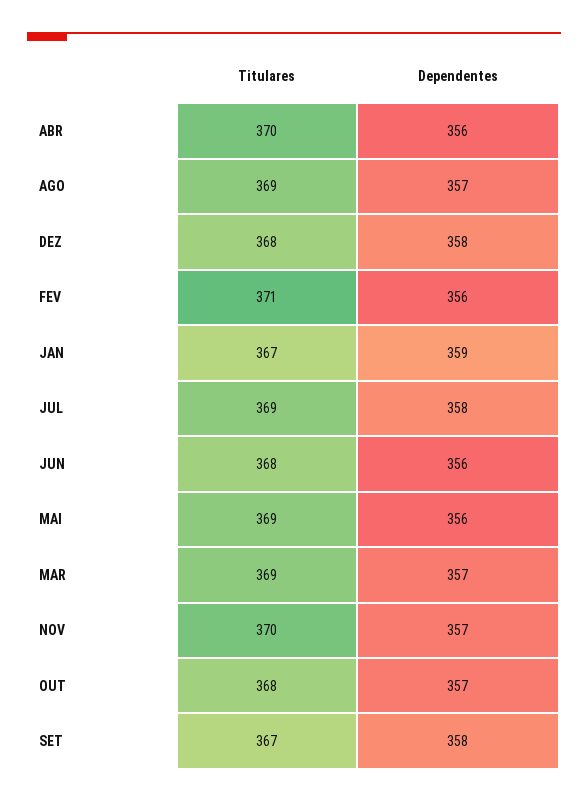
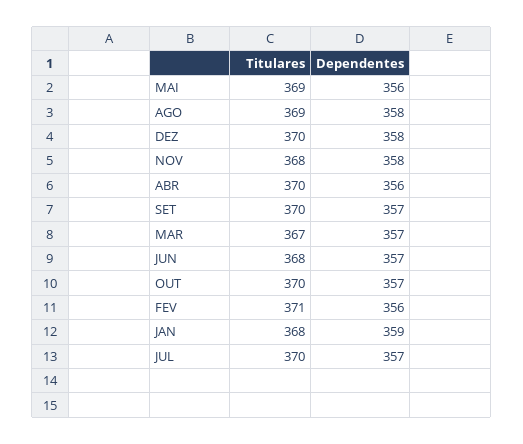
Dependentes, AGO: 357 -> 358
Titulares, DEZ: 368 -> 370
Titulares, JAN: 367 -> 368
Titulares, JUL: 369 -> 370
Dependentes, JUL: 358 -> 357
Dependentes, JUN: 356 -> 357
Titulares, MAR: 369 -> 367
Titulares, NOV: 370 -> 368
Dependentes, NOV: 357 -> 358
Titulares, OUT: 368 -> 370
Titulares, SET: 367 -> 370
Dependentes, SET: 358 -> 357

